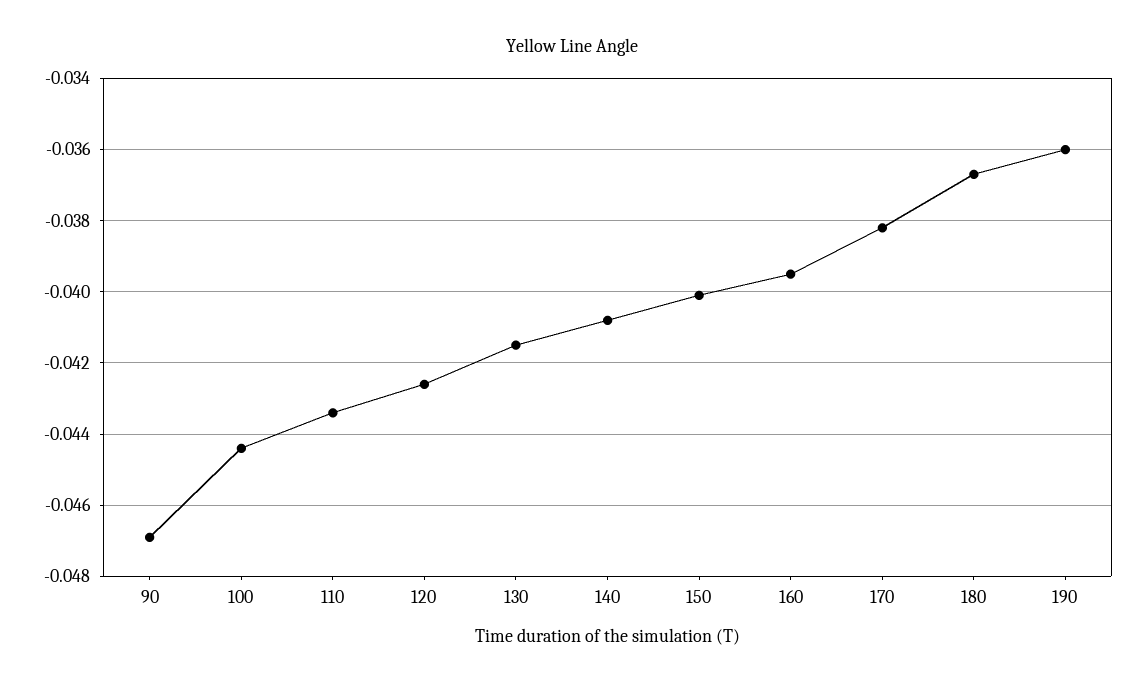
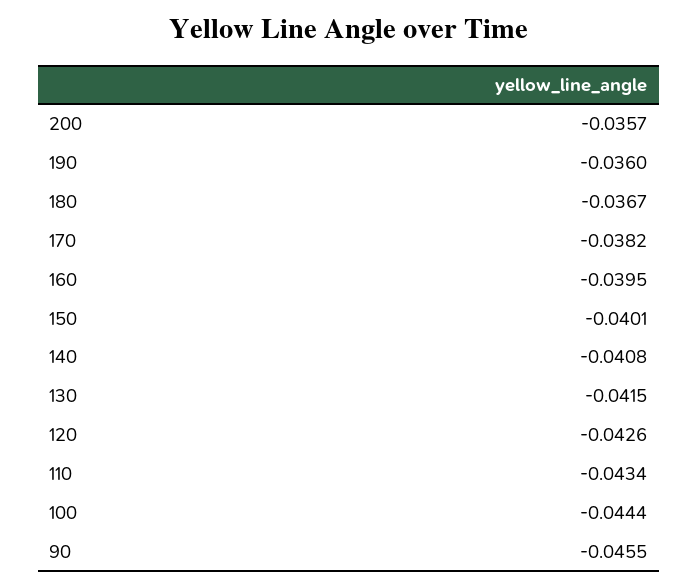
90: -0.047 -> -0.0455
200: none -> -0.0357

